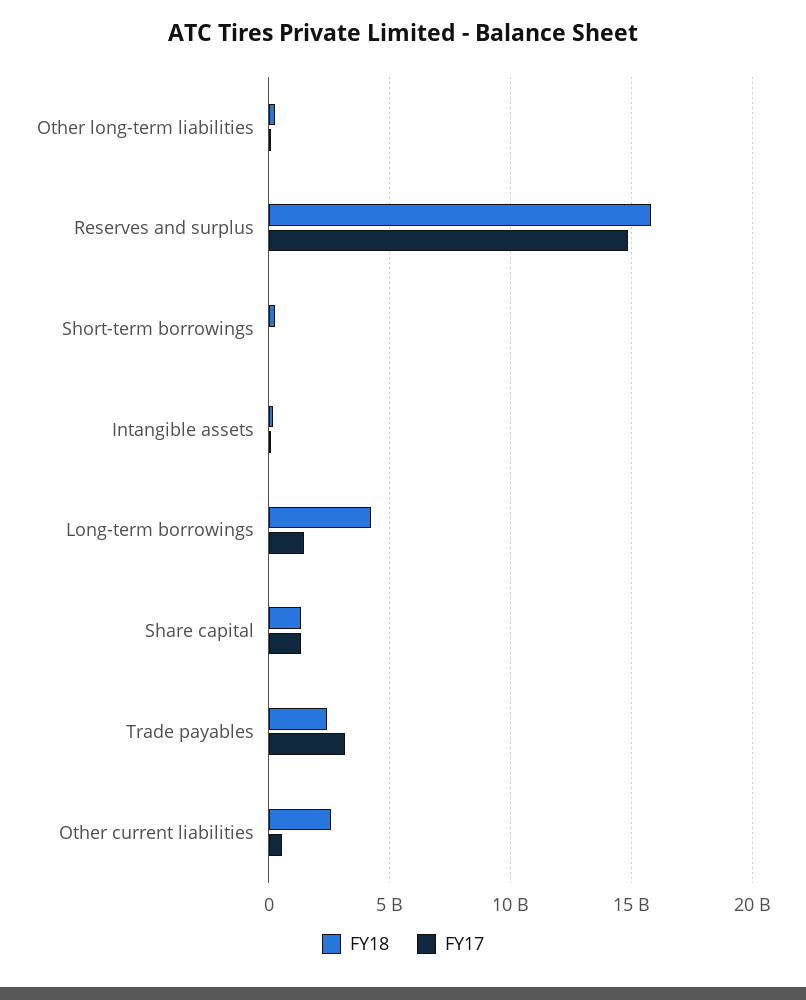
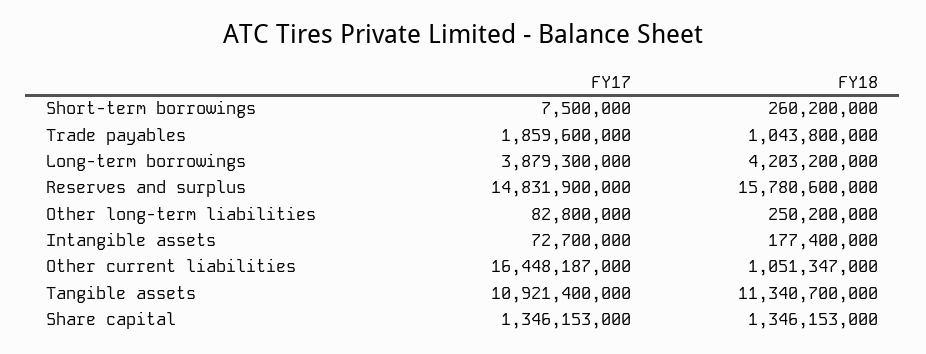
FY17, Long-term borrowings: 1500000000 -> 3879300000
FY18, Trade payables: 2500000000 -> 1043800000
FY17, Trade payables: 3000000000 -> 1859600000
FY18, Other current liabilities: 2500000000 -> 1051347000
FY17, Other current liabilities: 500000000 -> 16448187000
FY17, Tangible assets: none -> 10921400000
FY18, Tangible assets: none -> 11340700000

